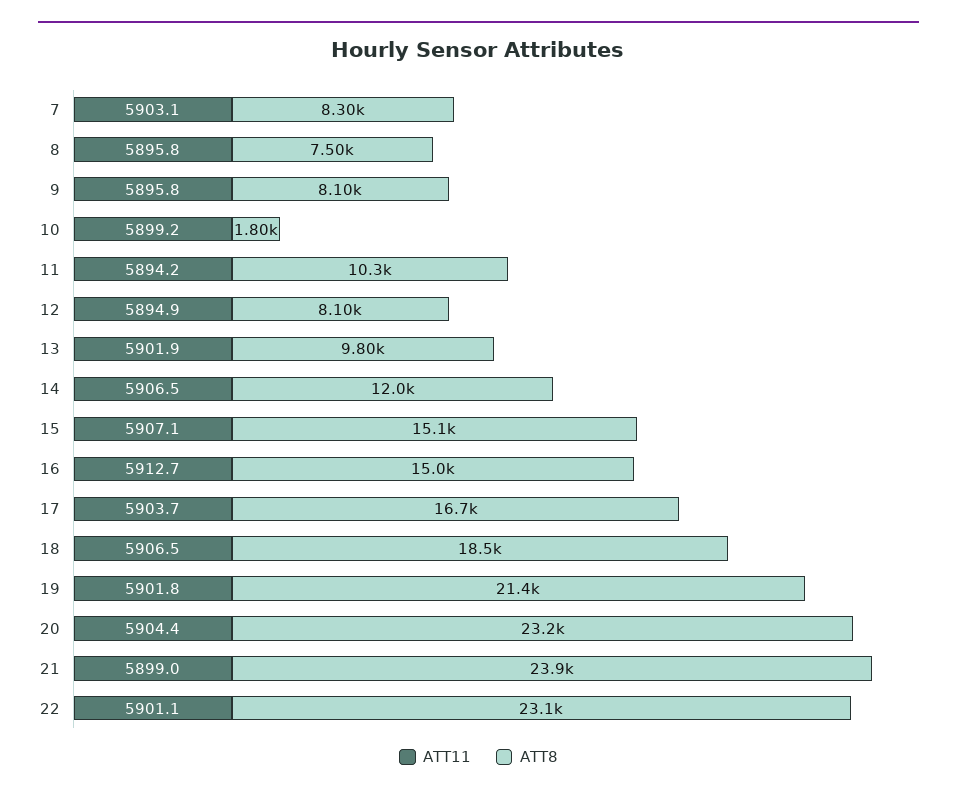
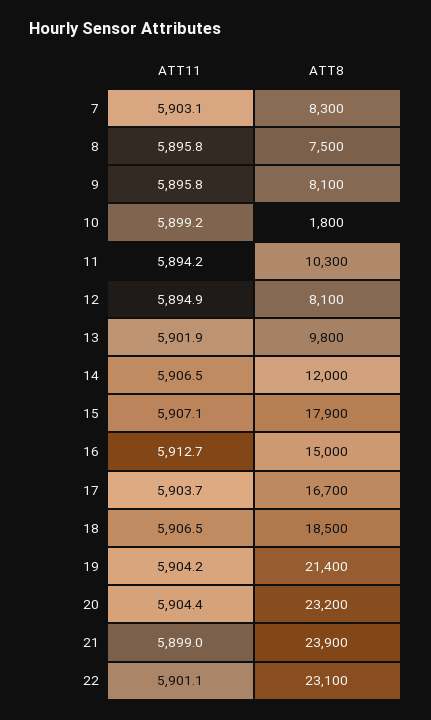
ATT8, 15: 15100 -> 17900
ATT11, 19: 5901.8 -> 5904.2

